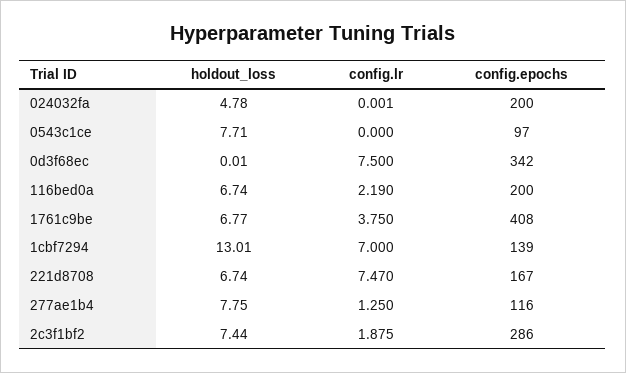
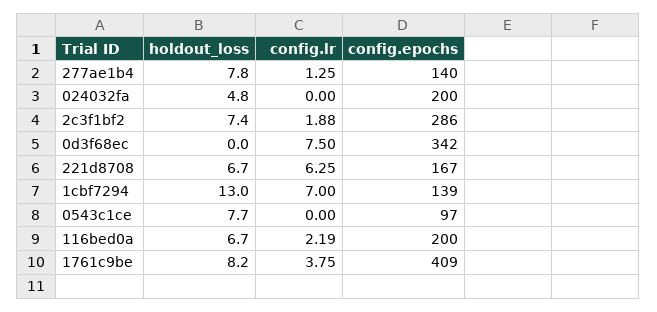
holdout_loss, 1761c9be: 6.77 -> 8.2
config.epochs, 1761c9be: 408 -> 409
config.lr, 221d8708: 7.47 -> 6.25
config.epochs, 277ae1b4: 116 -> 140

